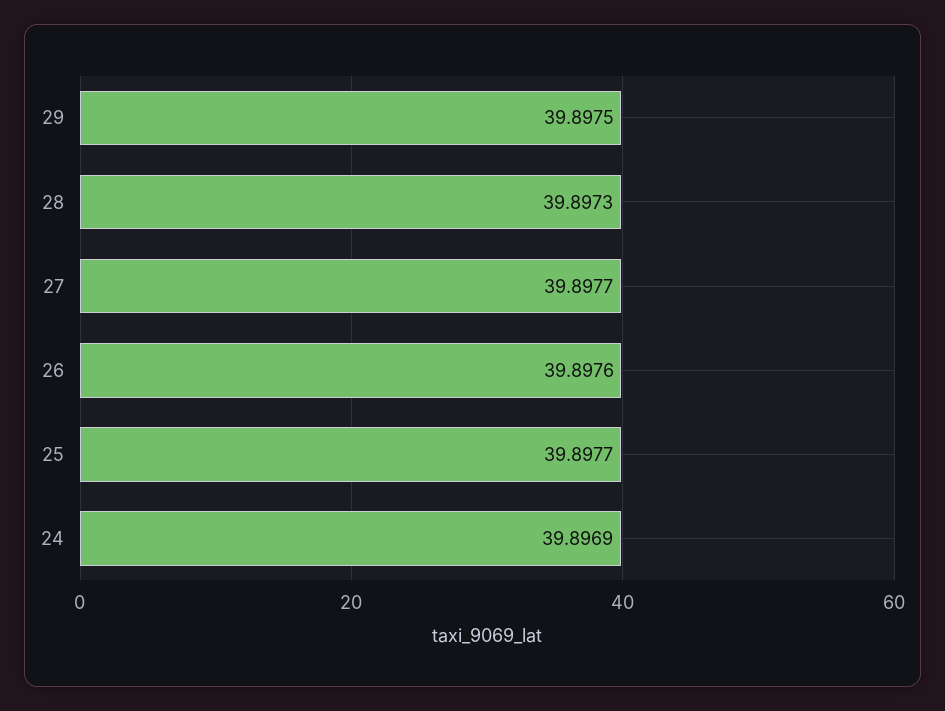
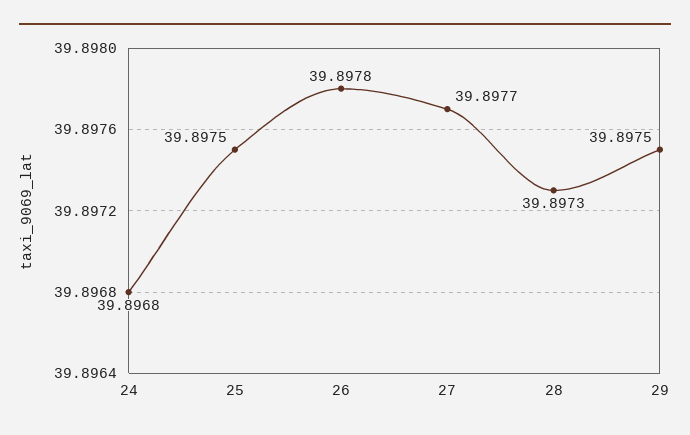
26: 39.8976 -> 39.8978
25: 39.8977 -> 39.8975
24: 39.8969 -> 39.8968

